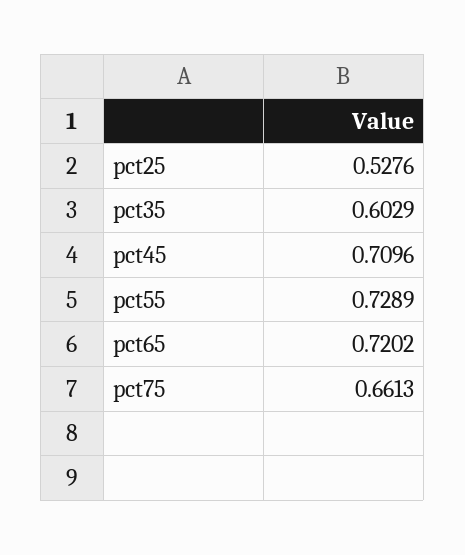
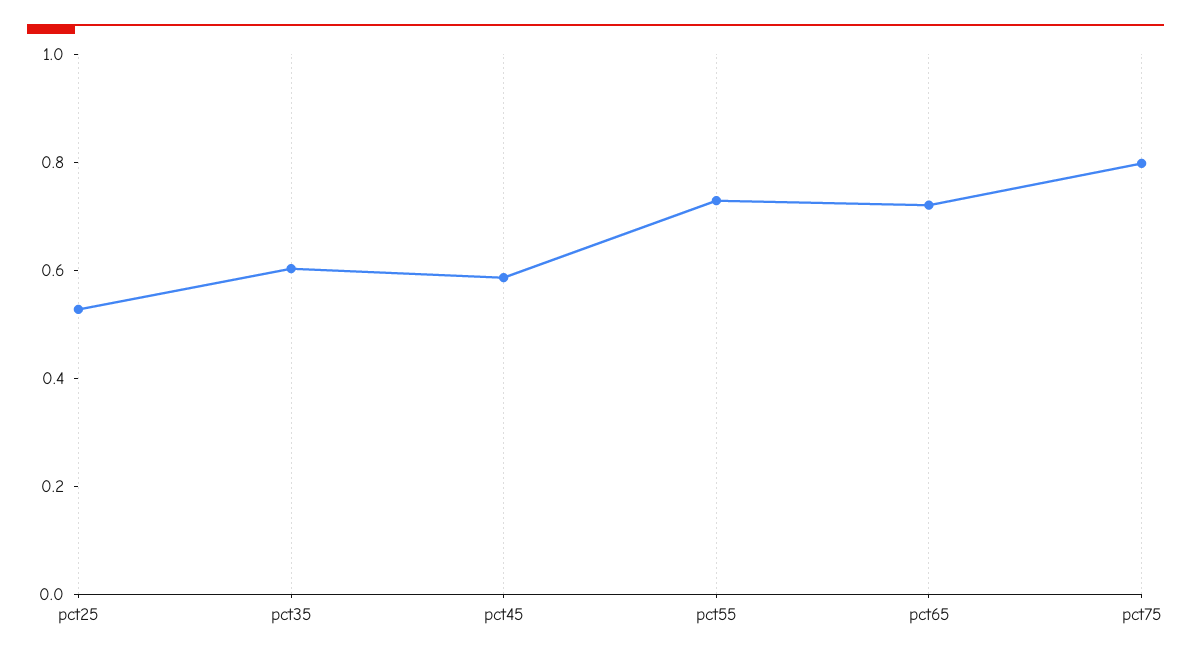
pct45: 0.7096 -> 0.6
pct75: 0.6613 -> 0.8

